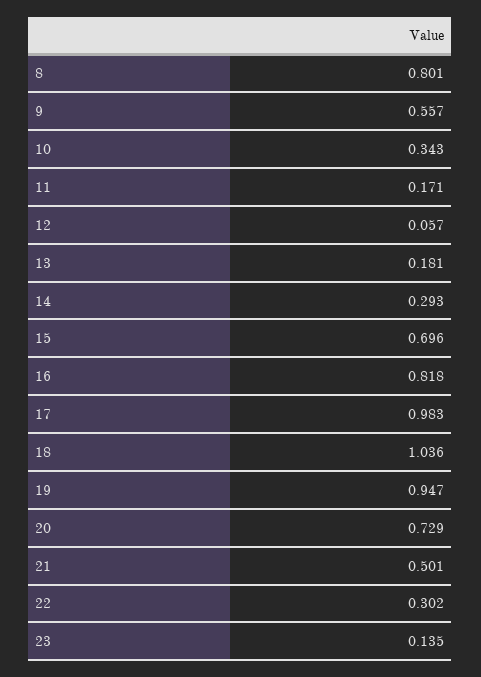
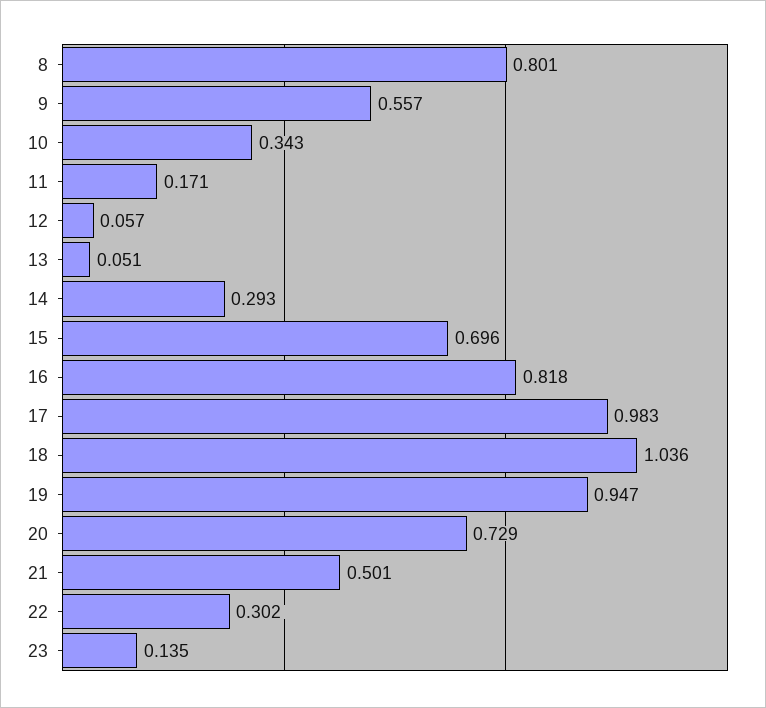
13: 0.181 -> 0.051

